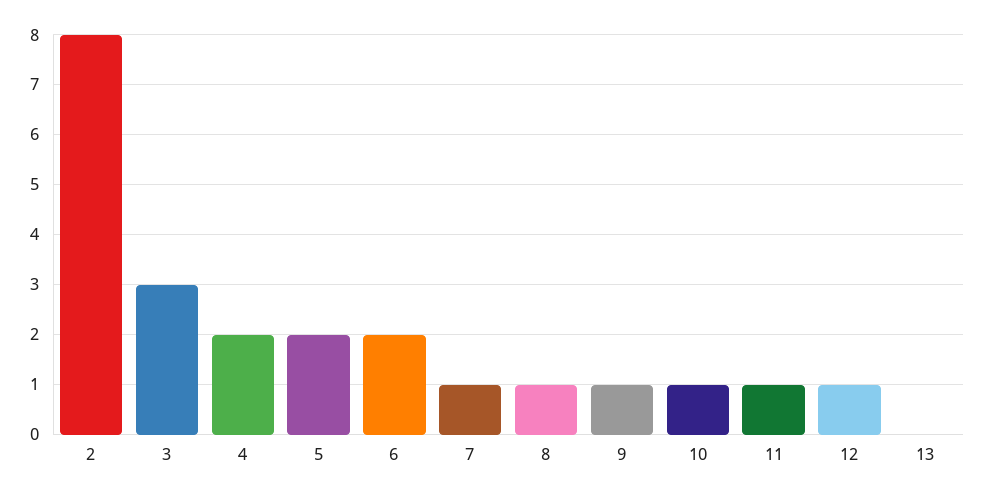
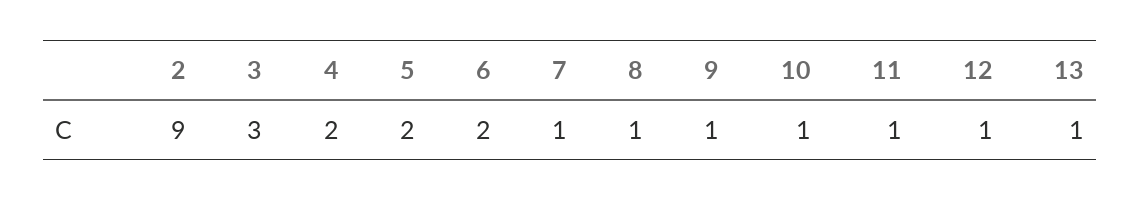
2: 8 -> 9
13: 0 -> 1

